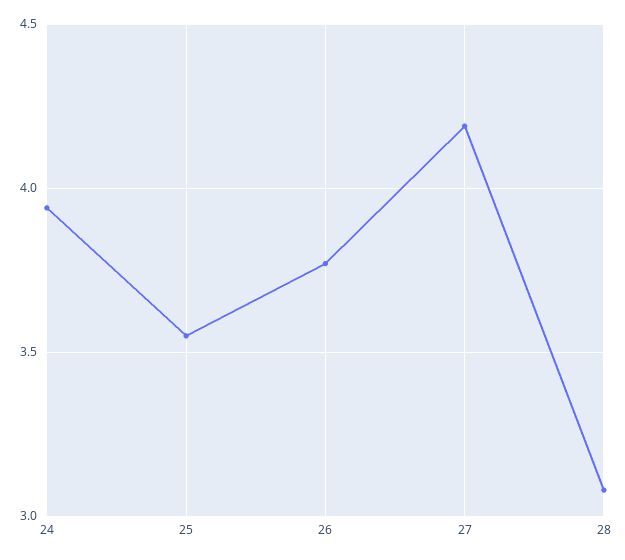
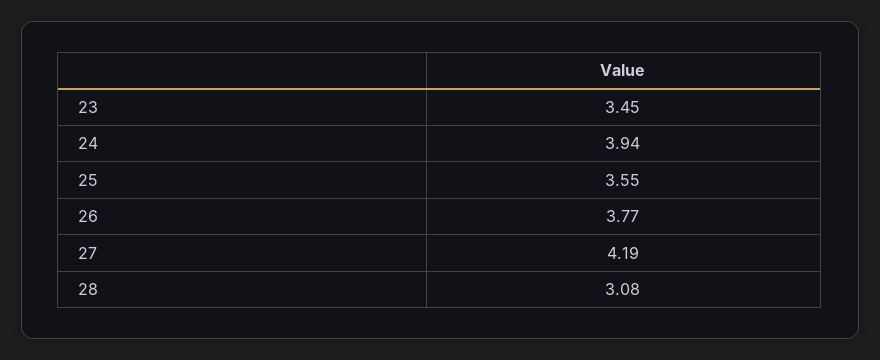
23: none -> 3.45

